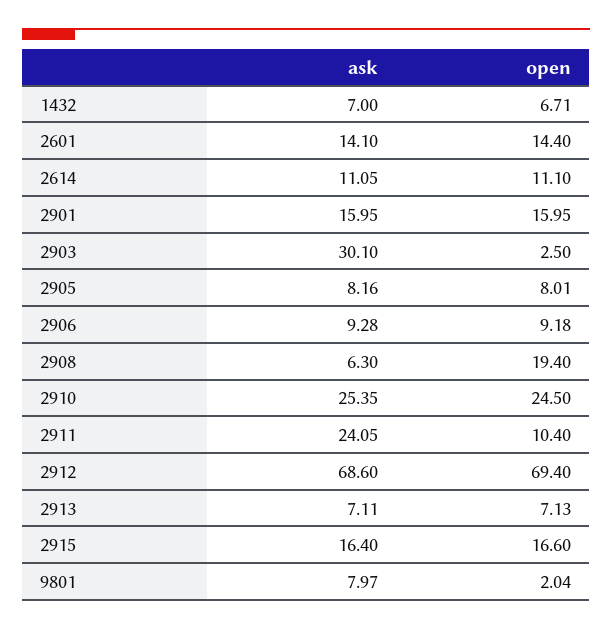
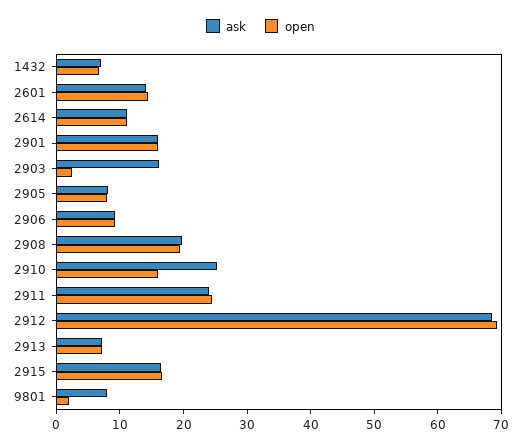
ask, 2903: 30.1 -> 16
ask, 2908: 6.3 -> 20
open, 2910: 24.5 -> 16
open, 2911: 10.4 -> 24

